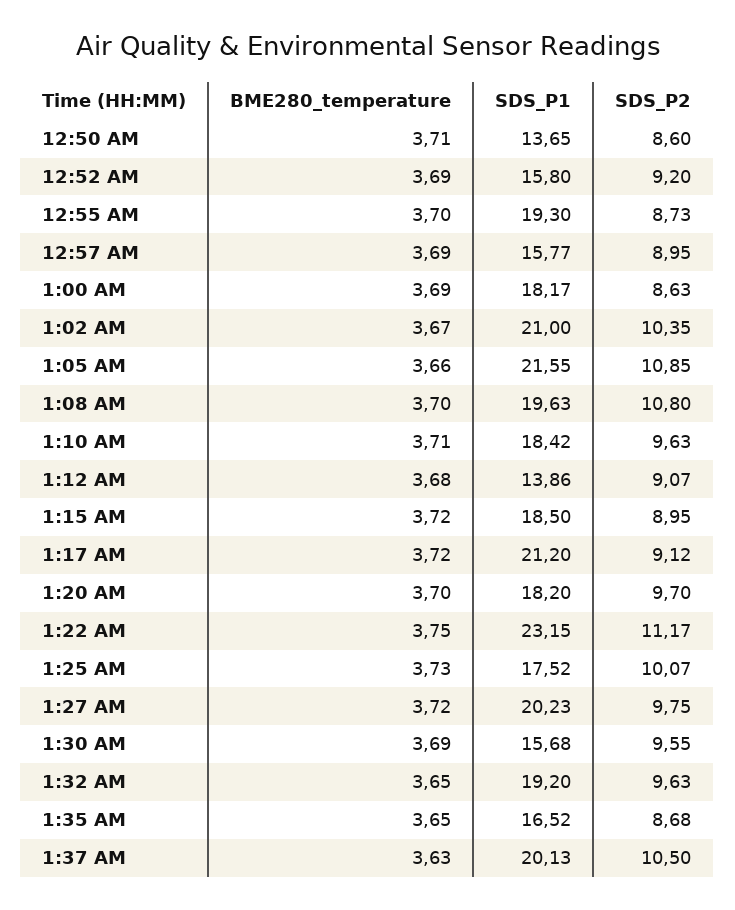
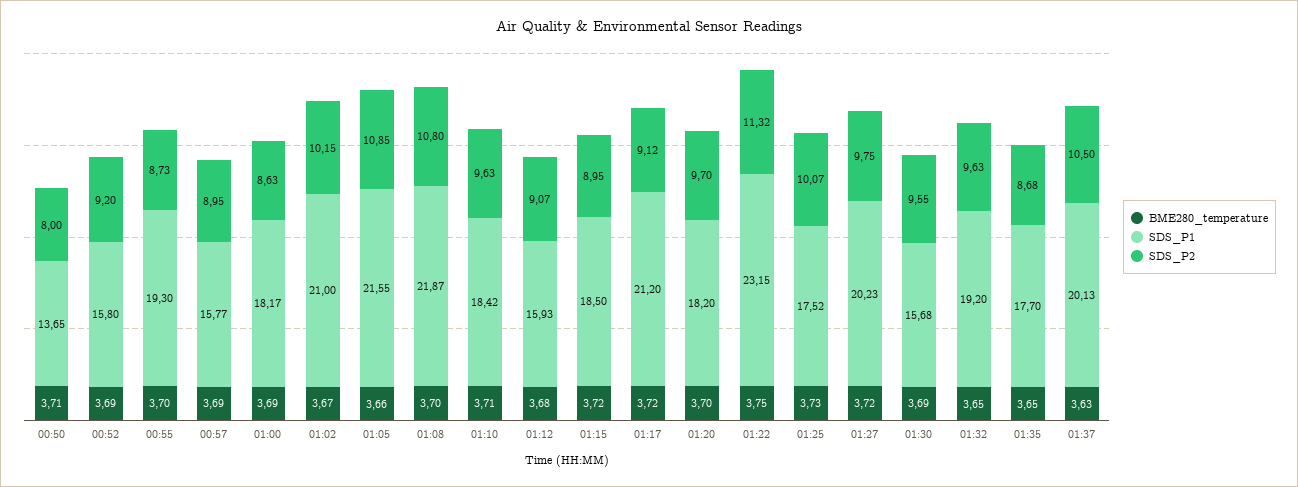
SDS_P2, 12:50 AM: 8.6 -> 8
SDS_P2, 1:02 AM: 10.35 -> 10.15
SDS_P1, 1:08 AM: 19.63 -> 21.87
SDS_P1, 1:12 AM: 13.86 -> 15.93
SDS_P2, 1:22 AM: 11.17 -> 11.32
SDS_P1, 1:35 AM: 16.52 -> 17.7

